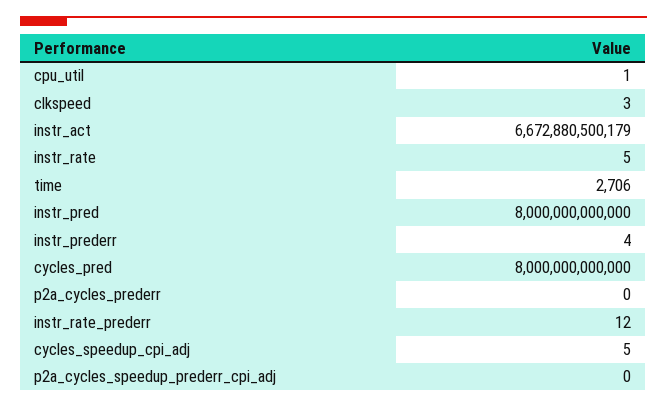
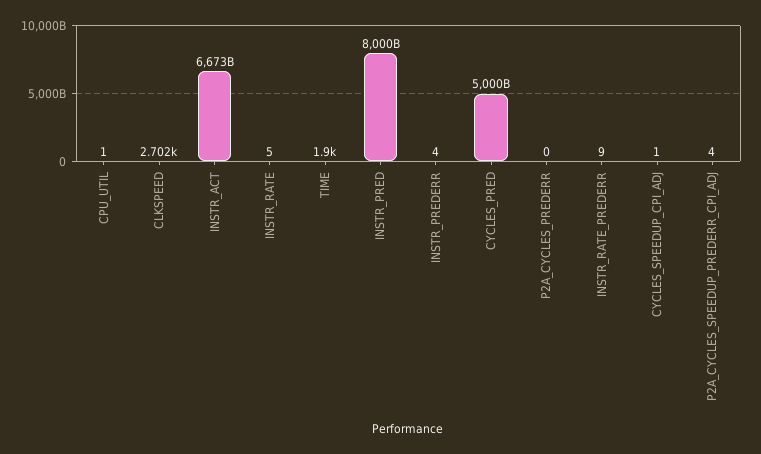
clkspeed: 3 -> 2702
time: 2706 -> 1900
cycles_pred: 8000000000000 -> 5000000000000
instr_rate_prederr: 12 -> 9
cycles_speedup_cpi_adj: 5 -> 1
p2a_cycles_speedup_prederr_cpi_adj: 0 -> 4

